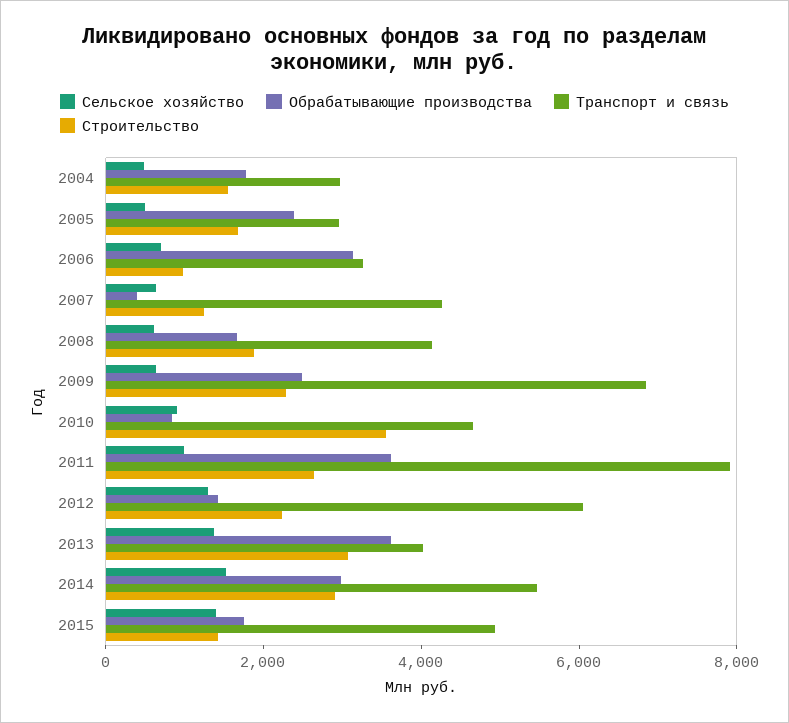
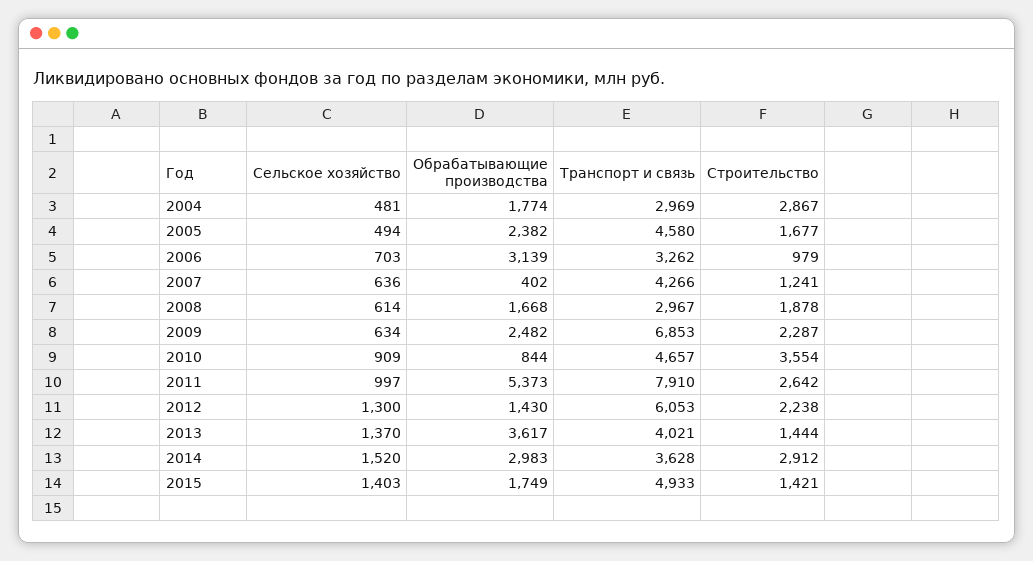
Строительство, 2004: 1500 -> 2867
Транспорт и связь, 2005: 3000 -> 4580
Транспорт и связь, 2008: 4000 -> 2967
Обрабатывающие производства, 2011: 3500 -> 5373
Строительство, 2013: 3000 -> 1444
Транспорт и связь, 2014: 5500 -> 3628

